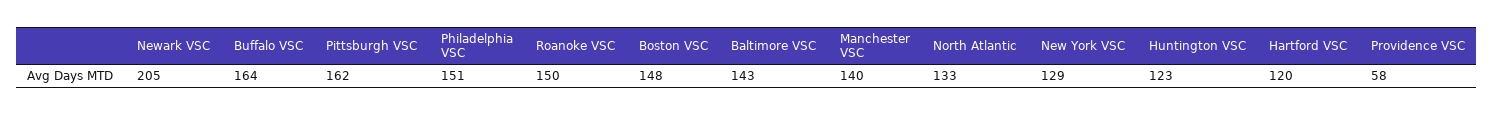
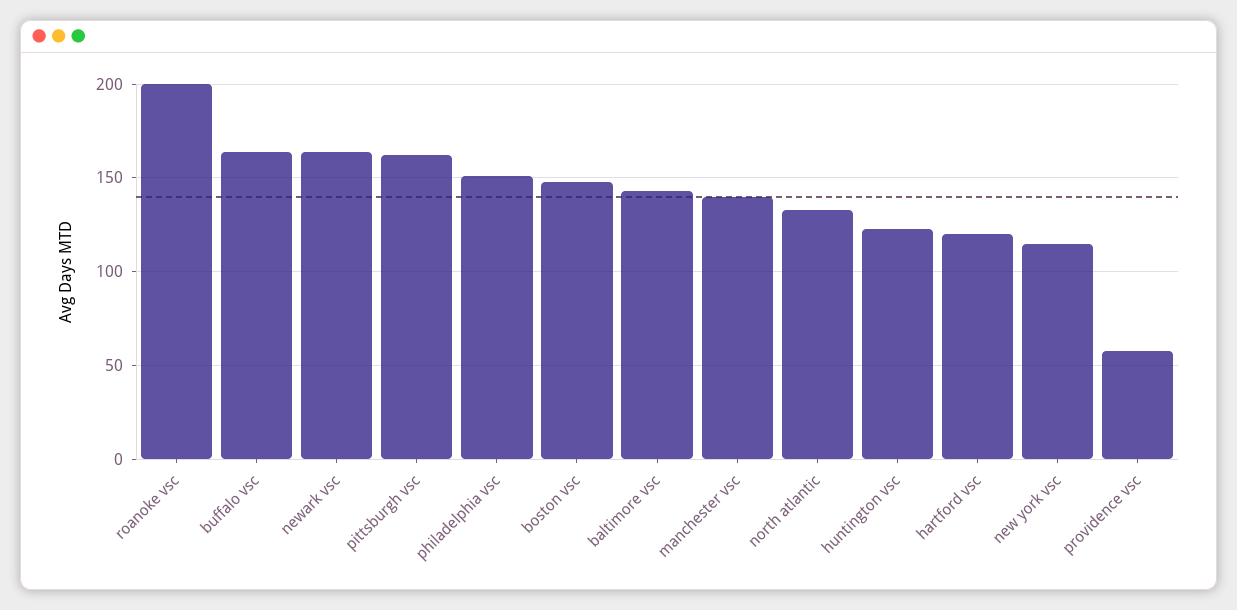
Newark VSC: 205 -> 165
Roanoke VSC: 150 -> 200
New York VSC: 129 -> 115

